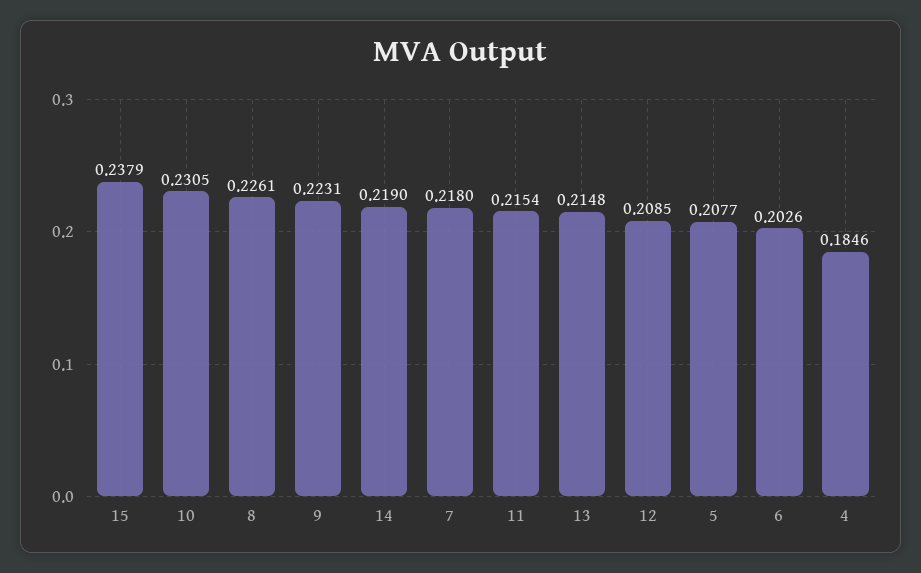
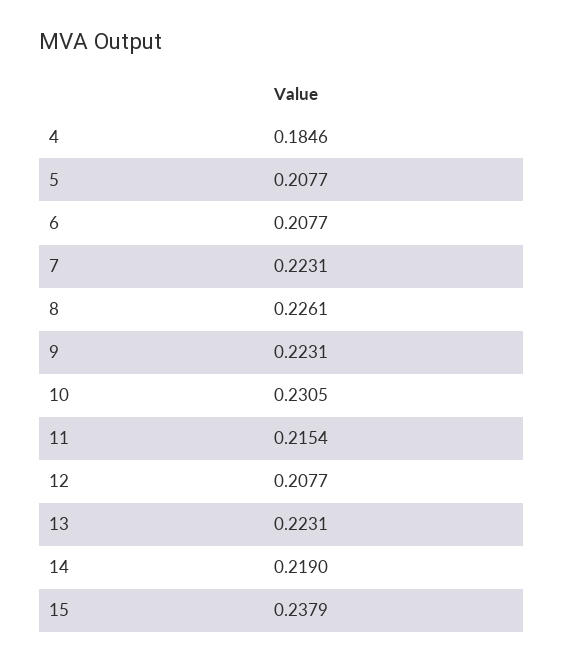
7: 0.218 -> 0.2231
13: 0.2148 -> 0.2231
12: 0.2085 -> 0.2077
6: 0.2026 -> 0.2077

